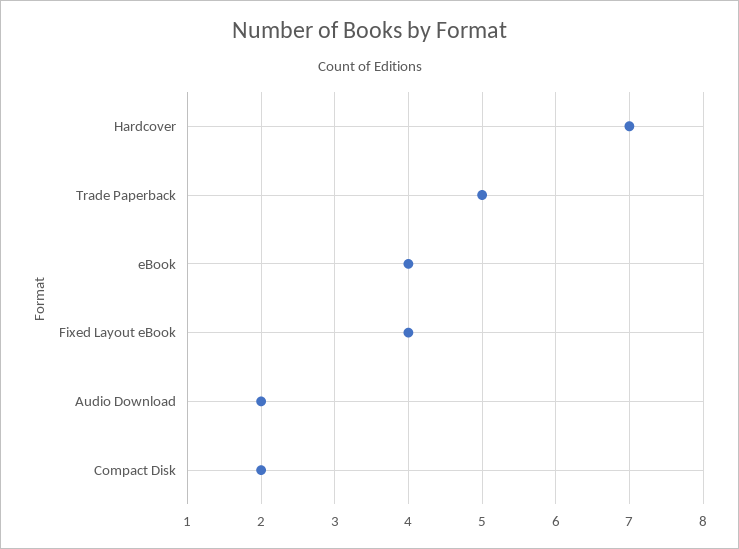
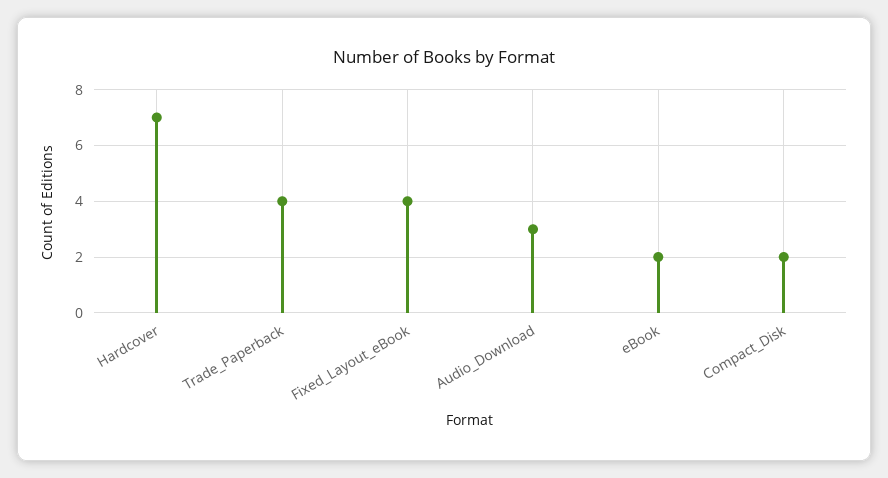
Trade Paperback: 5 -> 4
eBook: 4 -> 2
Audio Download: 2 -> 3

